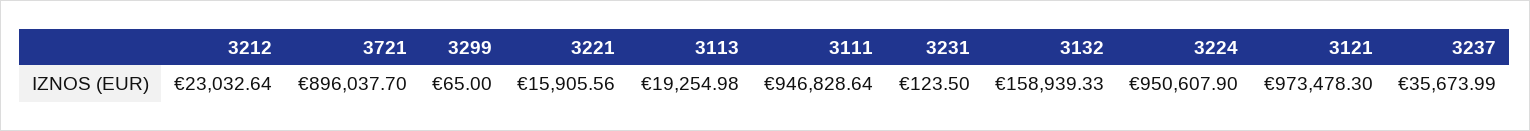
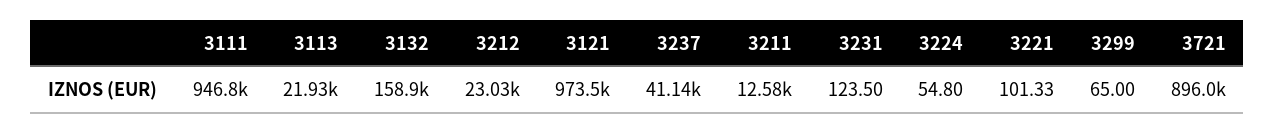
3221: 15905.56 -> 101.33
3113: 19254.98 -> 21930
3224: 950607.9 -> 54.8
3237: 35673.99 -> 41140
3211: none -> 12580

